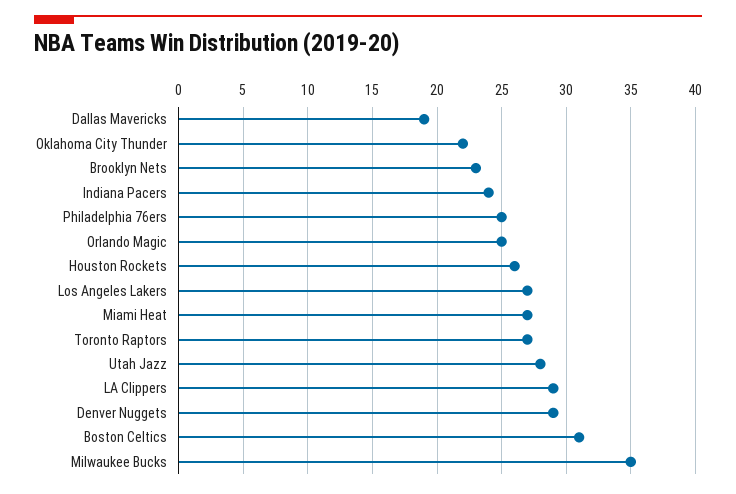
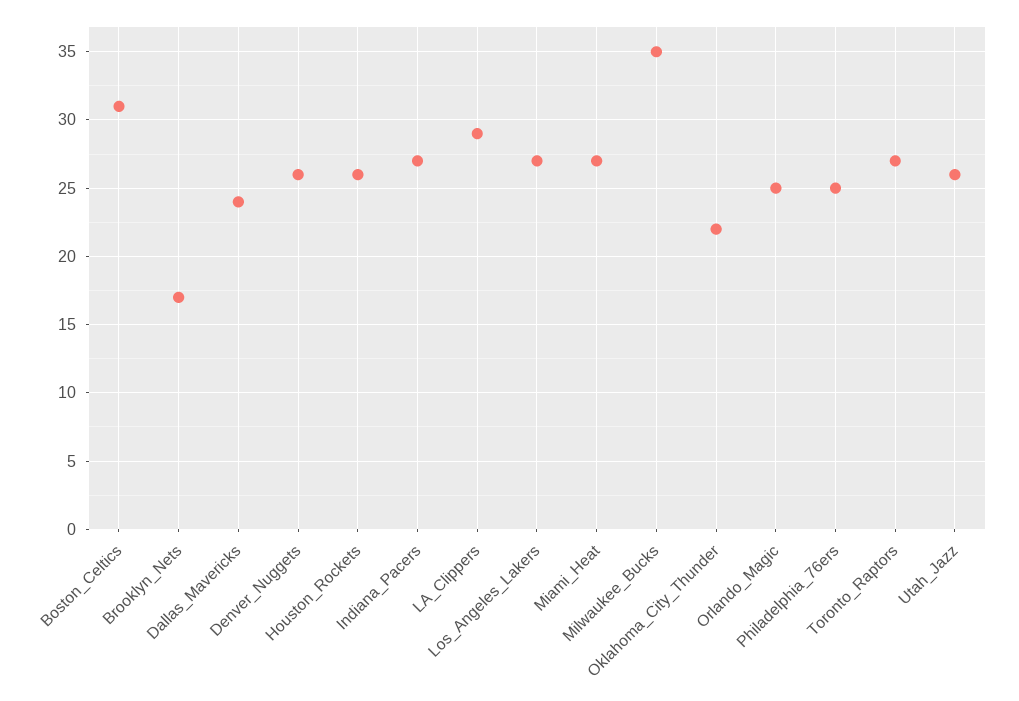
Dallas Mavericks: 19 -> 24
Brooklyn Nets: 23 -> 17
Indiana Pacers: 24 -> 27
Utah Jazz: 28 -> 26
Denver Nuggets: 29 -> 26

